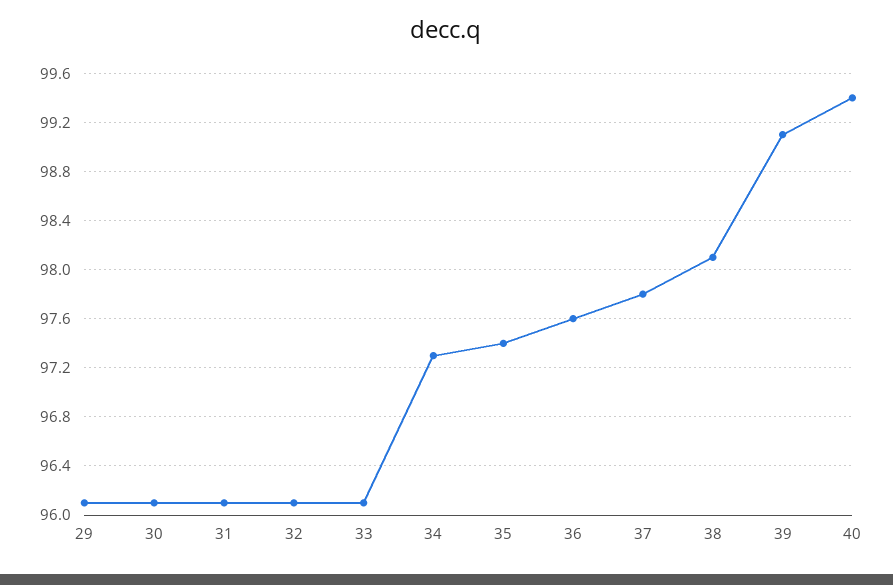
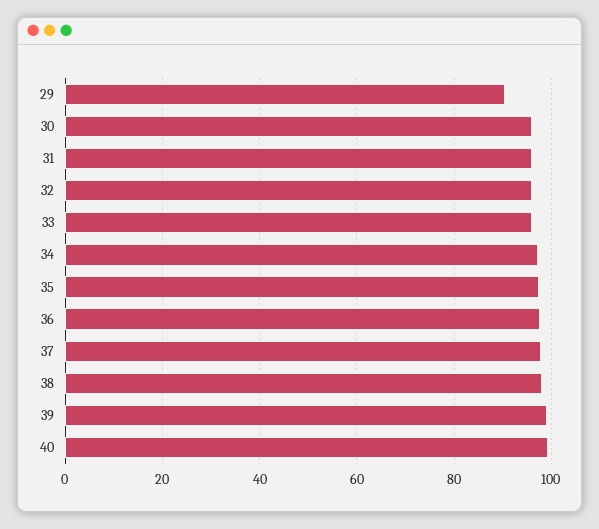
29: 96.1 -> 90

